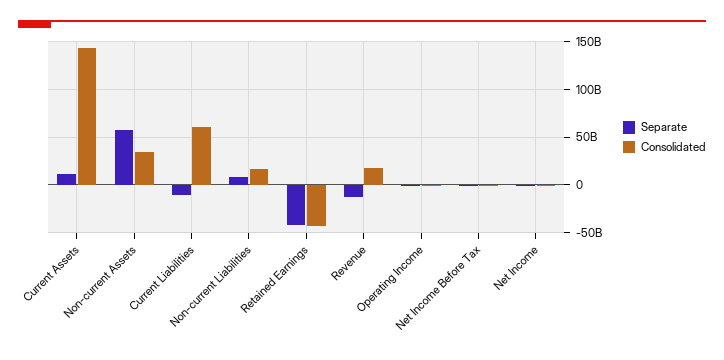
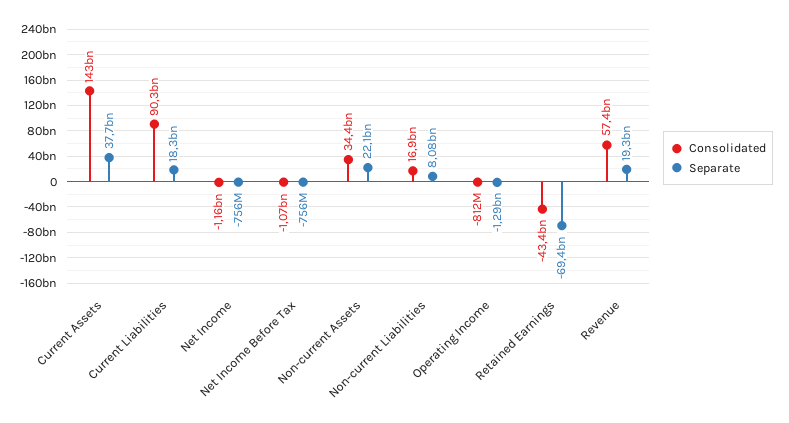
Separate, Current Assets: 10000000000 -> 37700000000
Separate, Non-current Assets: 60000000000 -> 22100000000
Separate, Current Liabilities: -10000000000 -> 18300000000
Consolidated, Current Liabilities: 60000000000 -> 90300000000
Separate, Retained Earnings: -40000000000 -> -69400000000
Separate, Revenue: -10000000000 -> 19300000000
Consolidated, Revenue: 20000000000 -> 57400000000

